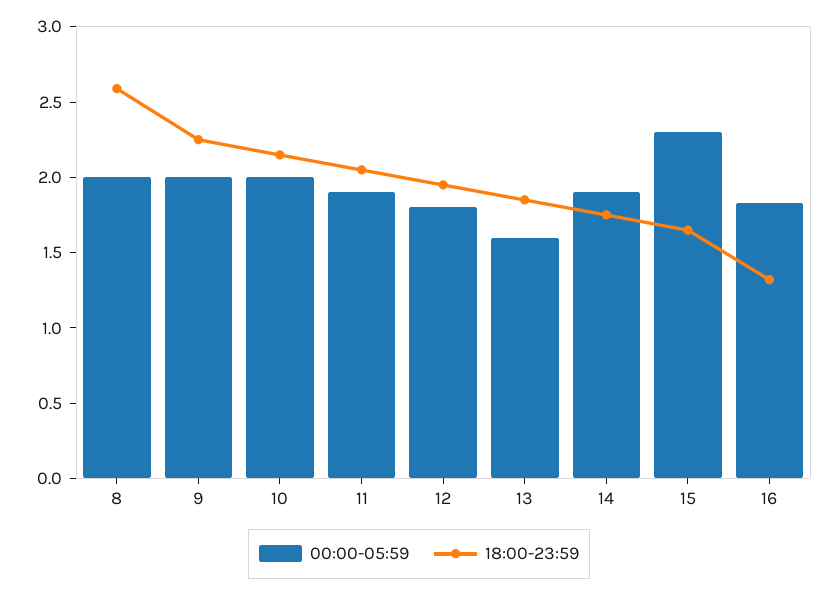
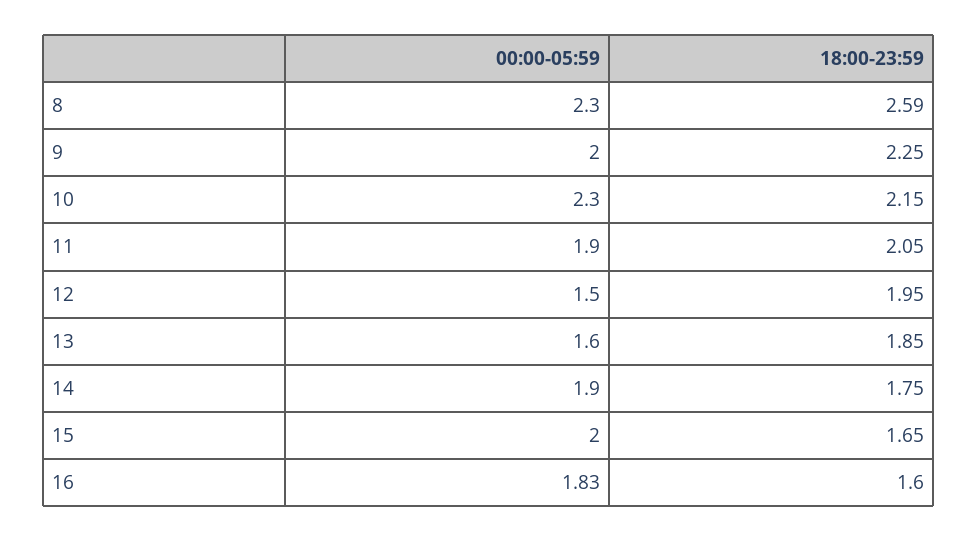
00:00-05:59, 8: 2 -> 2.3
00:00-05:59, 10: 2 -> 2.3
00:00-05:59, 12: 1.8 -> 1.5
00:00-05:59, 15: 2.3 -> 2
18:00-23:59, 16: 1.3 -> 1.6

